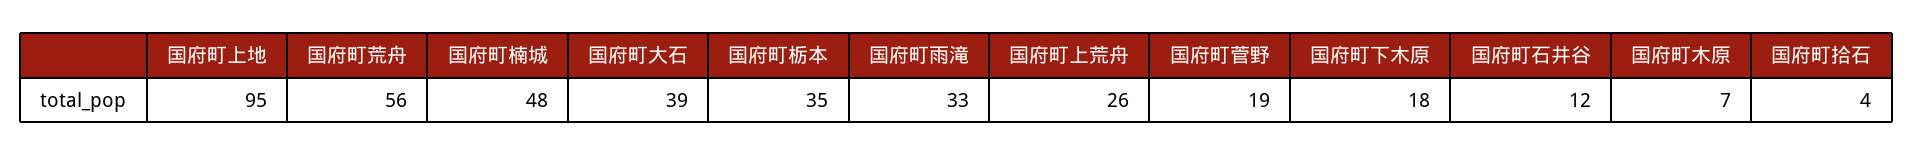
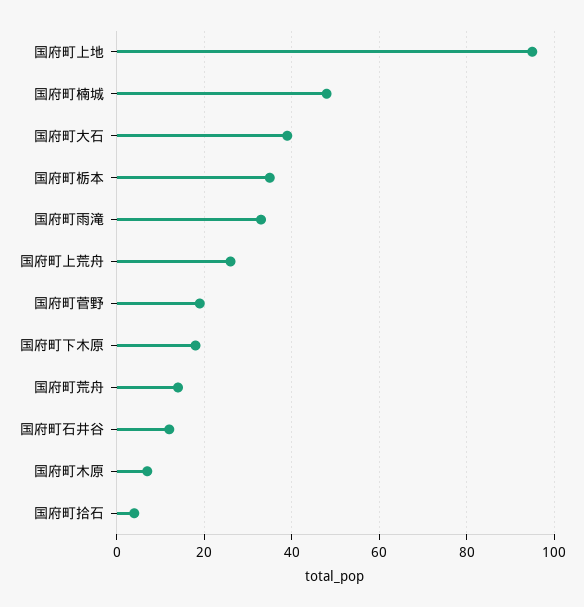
国府町荒舟: 56 -> 15

